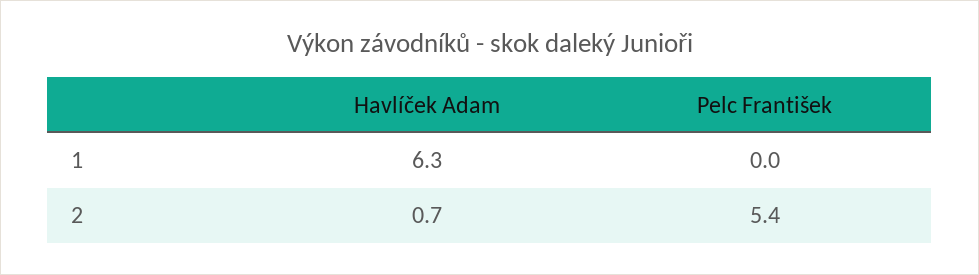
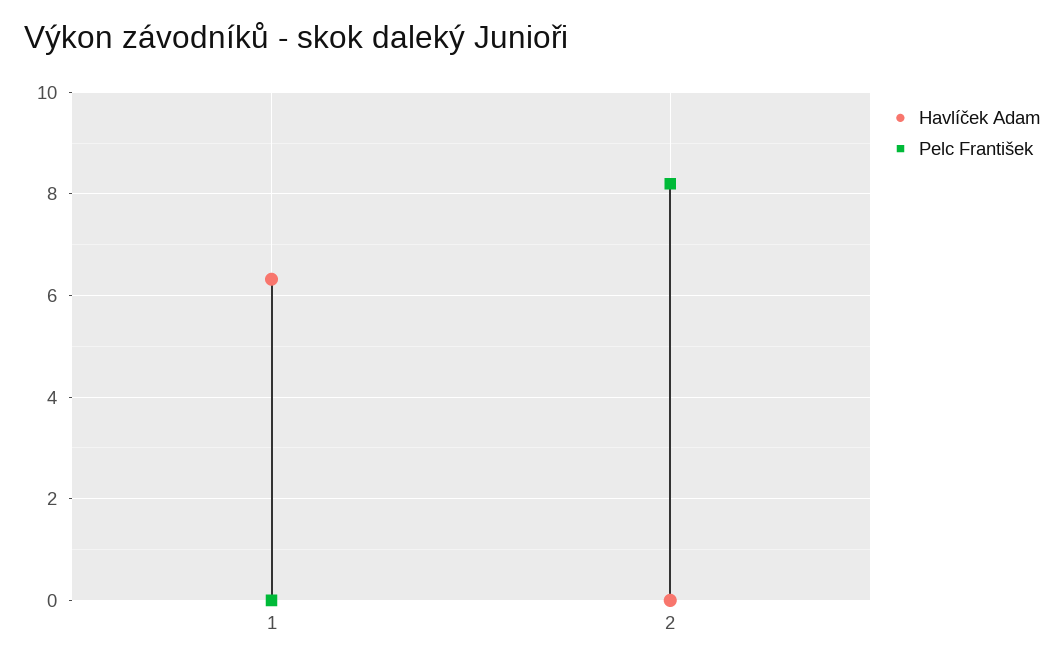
Havlíček Adam, 2: 0.7 -> 0
Pelc František, 2: 5.4 -> 8.2

